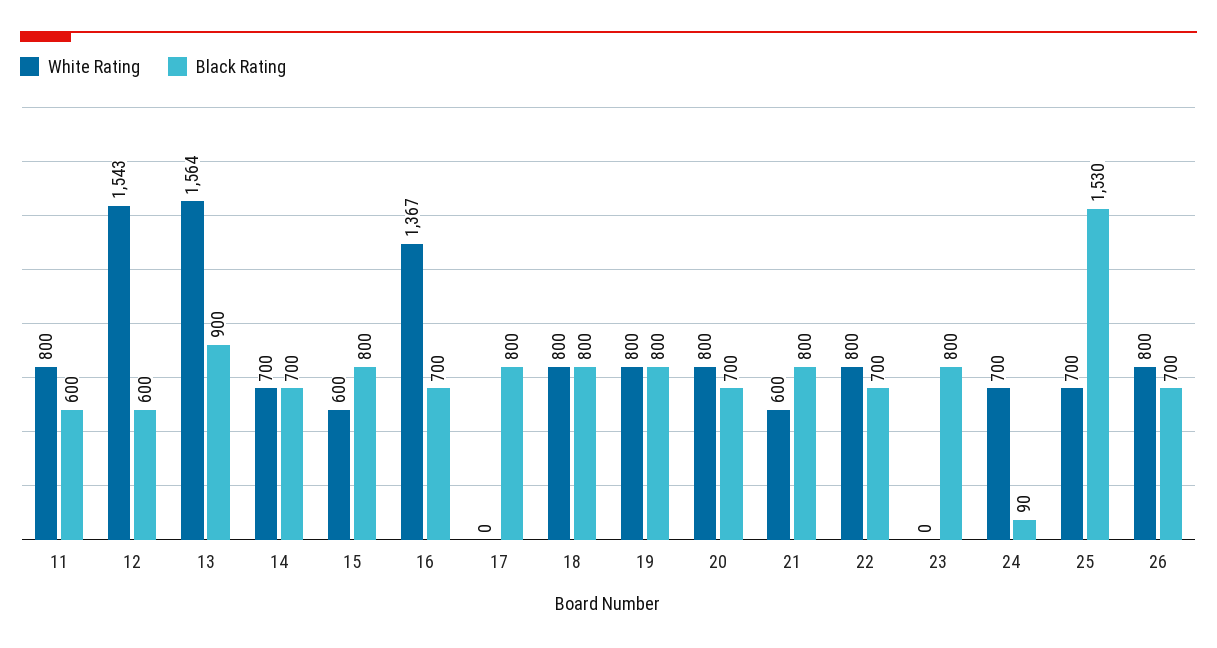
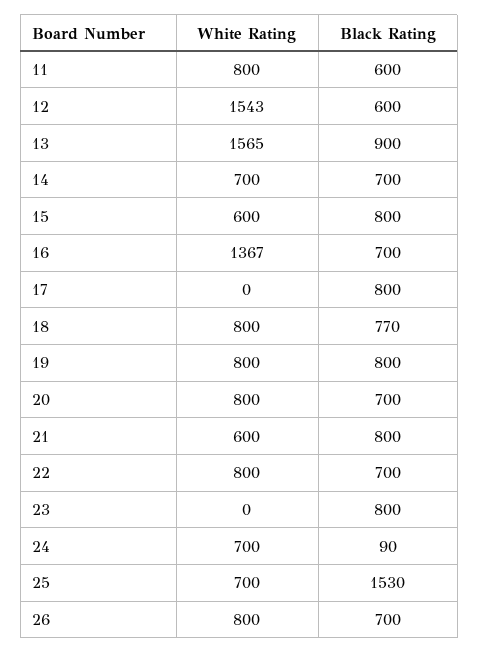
White Rating, 13: 1564 -> 1565
Black Rating, 18: 800 -> 770

